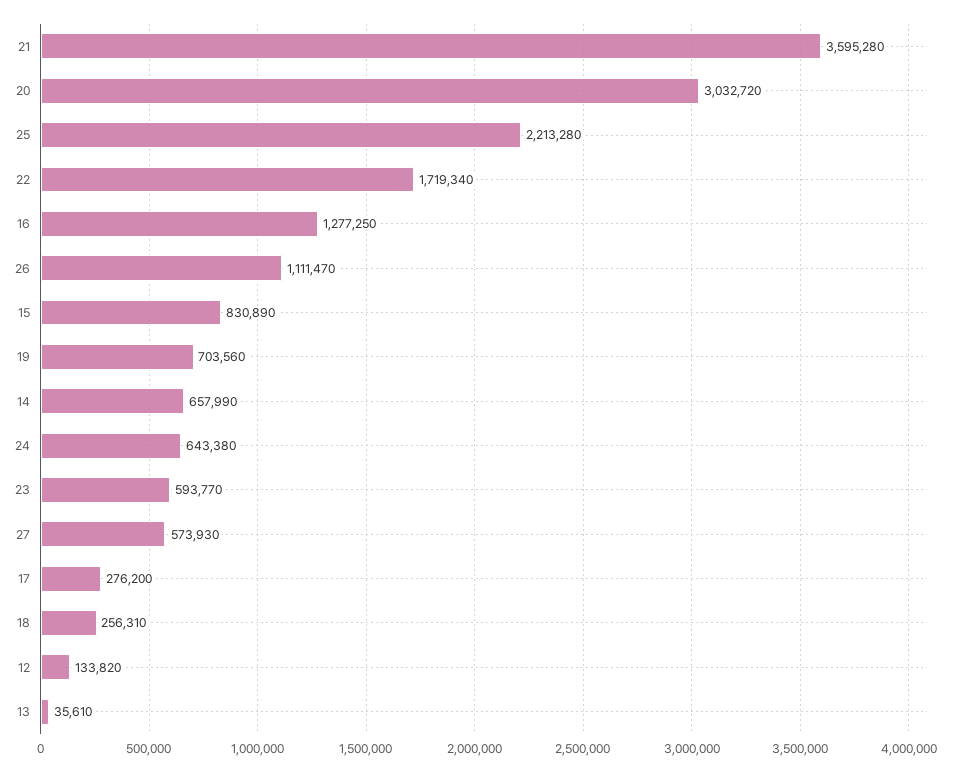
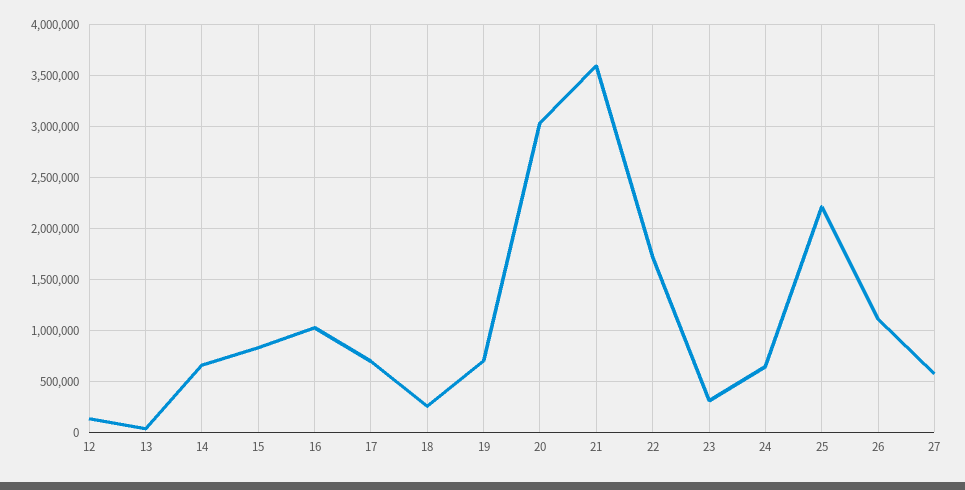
16: 1277250 -> 1000000
23: 593770 -> 300000
17: 276200 -> 700000

